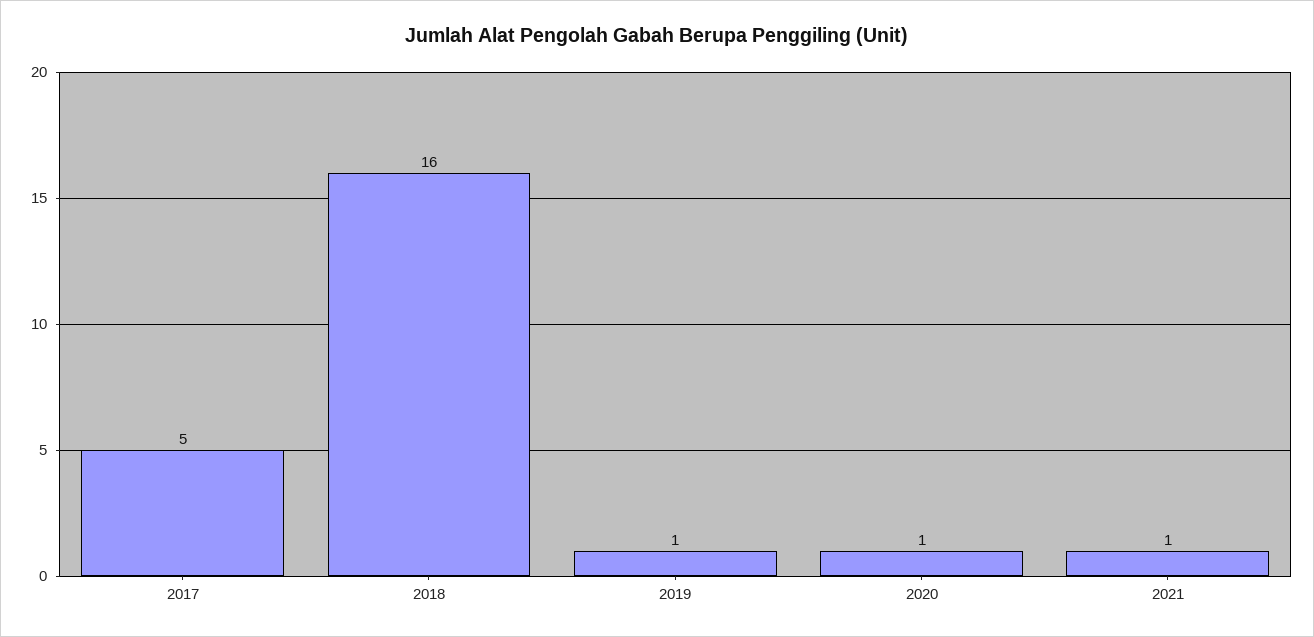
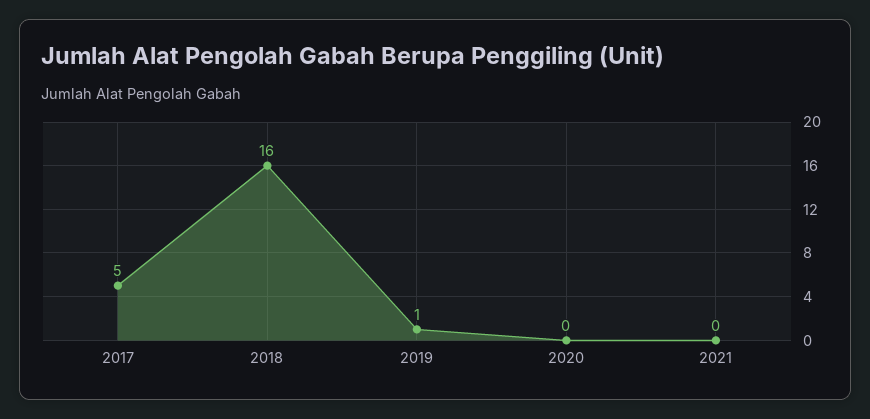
2020: 1 -> 0
2021: 1 -> 0

